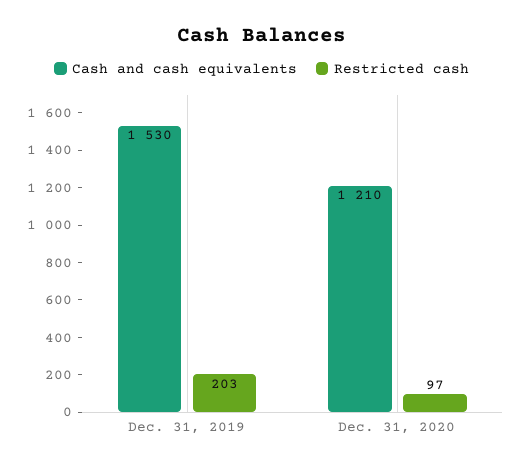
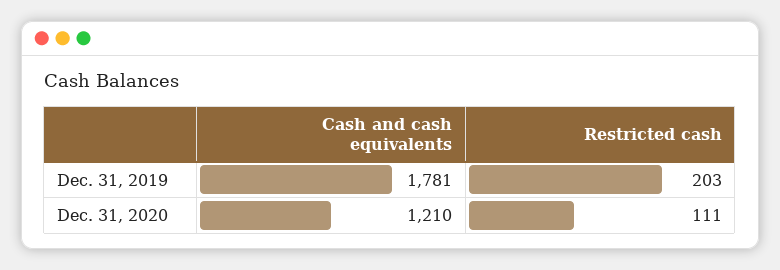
Cash and cash equivalents, Dec. 31, 2019: 1530 -> 1781
Restricted cash, Dec. 31, 2020: 97 -> 111

